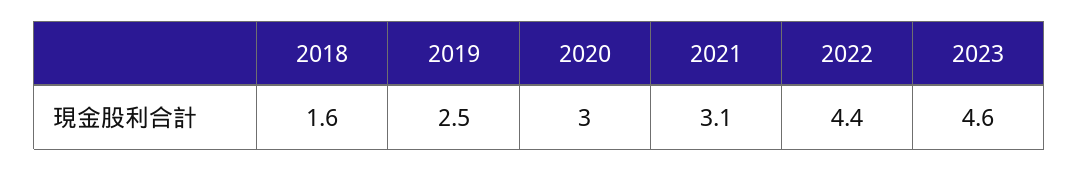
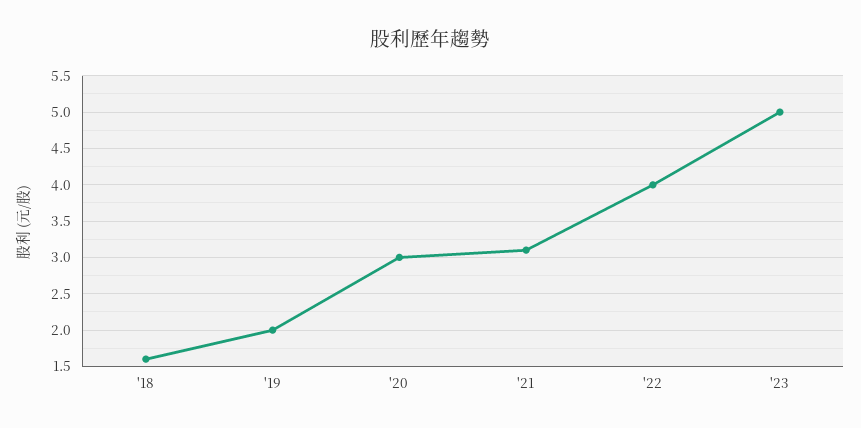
2019: 2.5 -> 2
2022: 4.4 -> 4
2023: 4.6 -> 5

